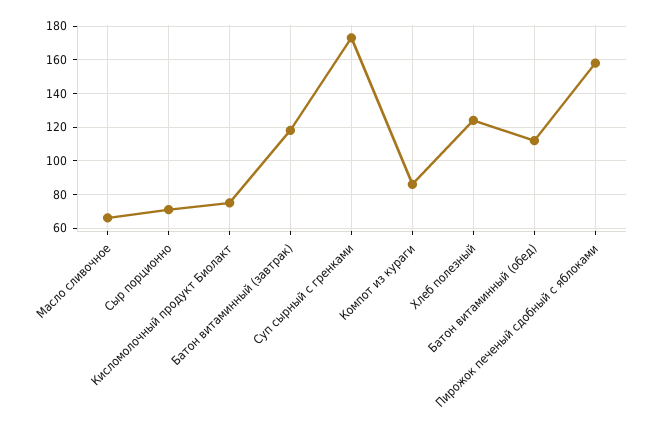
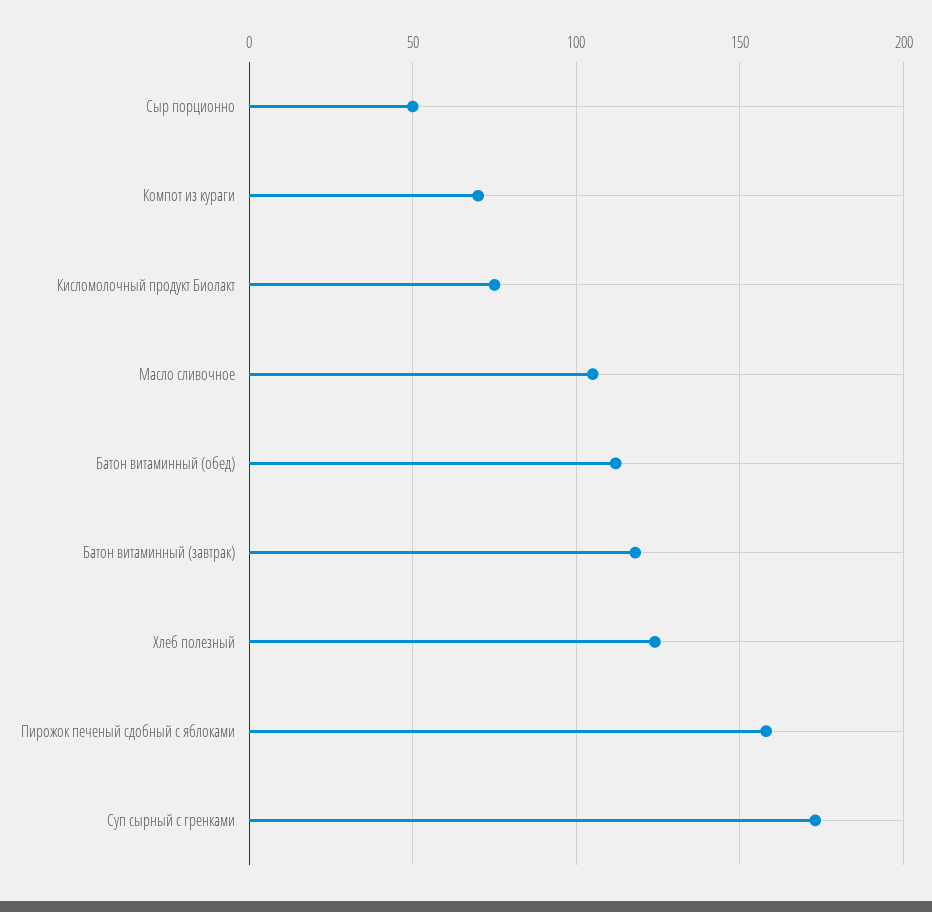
Масло сливочное: 65 -> 105
Сыр порционно: 70 -> 50
Компот из кураги: 85 -> 70

